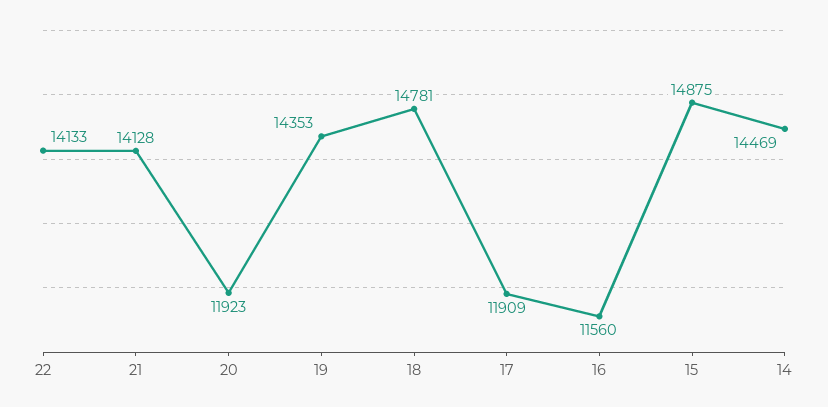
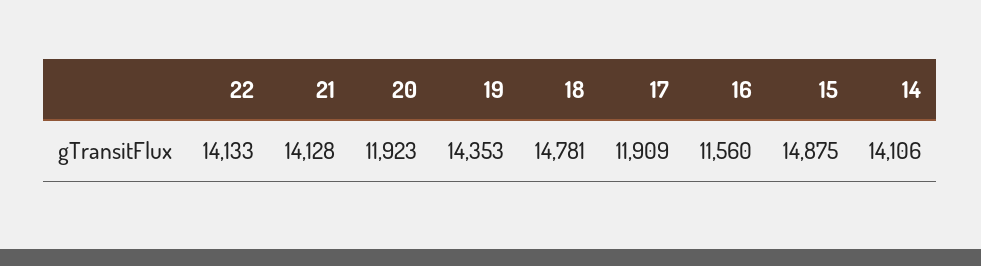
14: 14469 -> 14106

